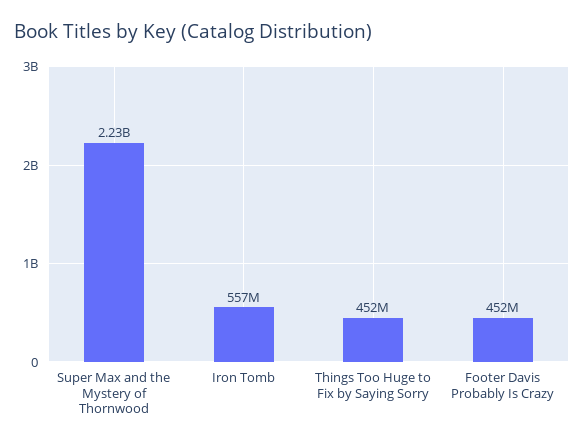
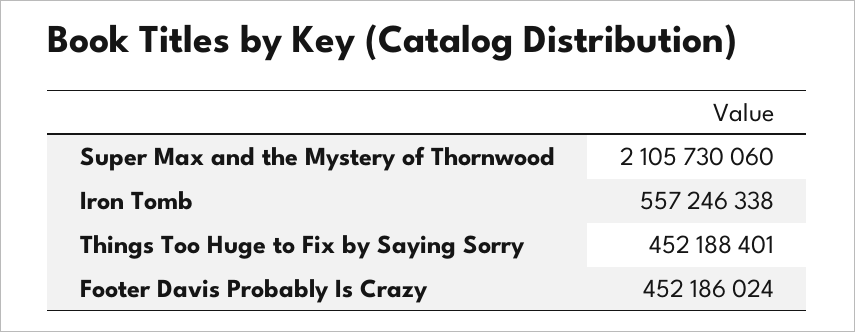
Super Max and the Mystery of Thornwood: 2230000000 -> 2105730060

